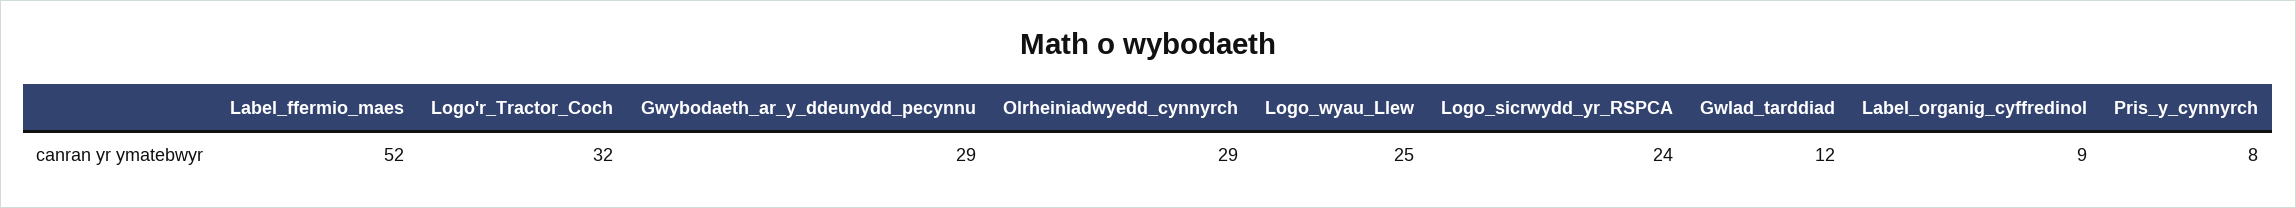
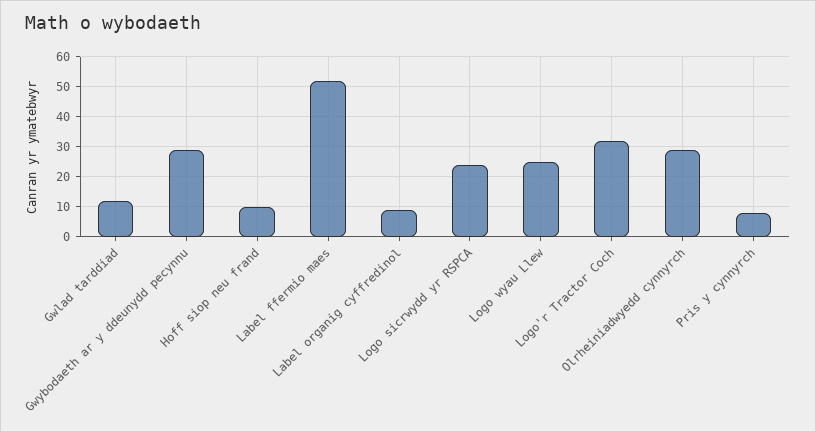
Hoff siop neu frand: none -> 10

